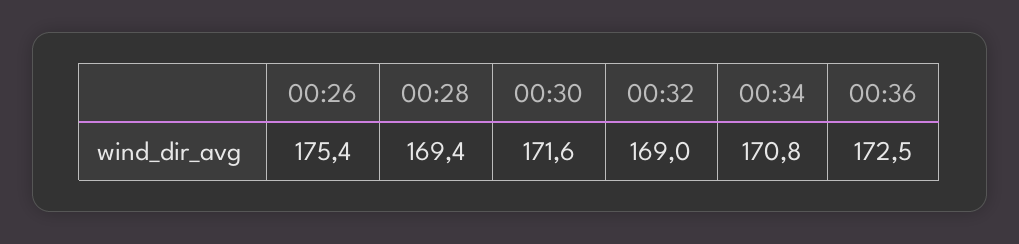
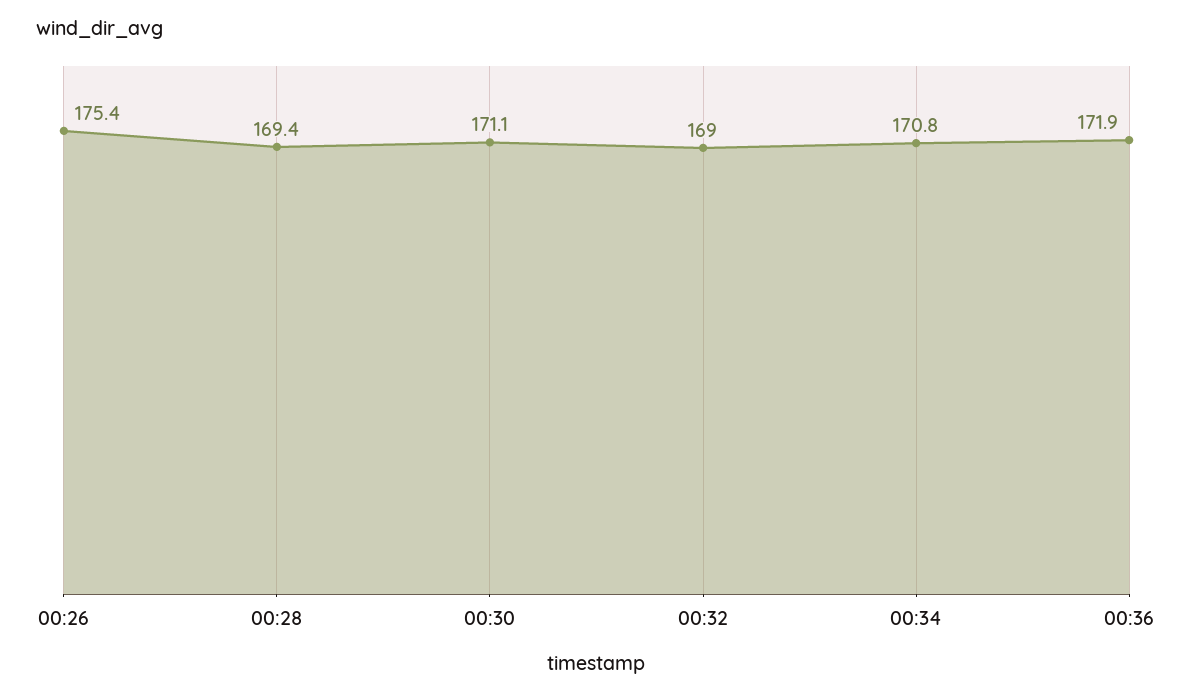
00:30: 171.6 -> 171.1
00:36: 172.5 -> 171.9

